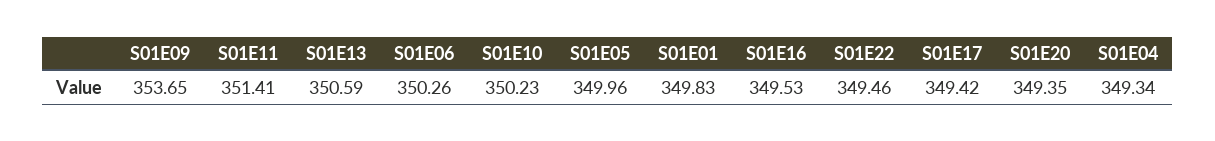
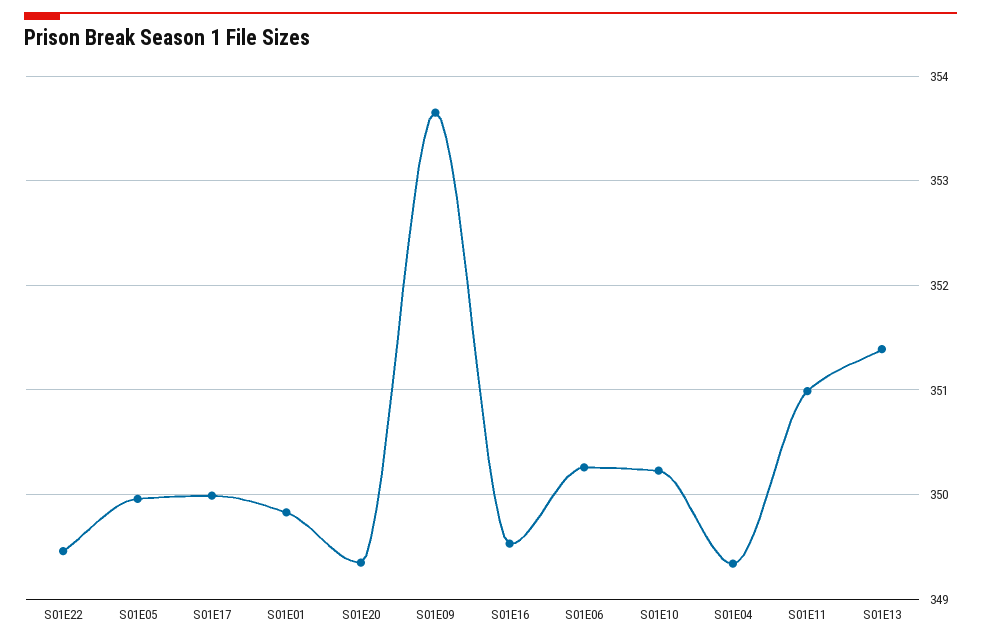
S01E11: 351.41 -> 351
S01E13: 350.59 -> 351.4
S01E17: 349.42 -> 350

